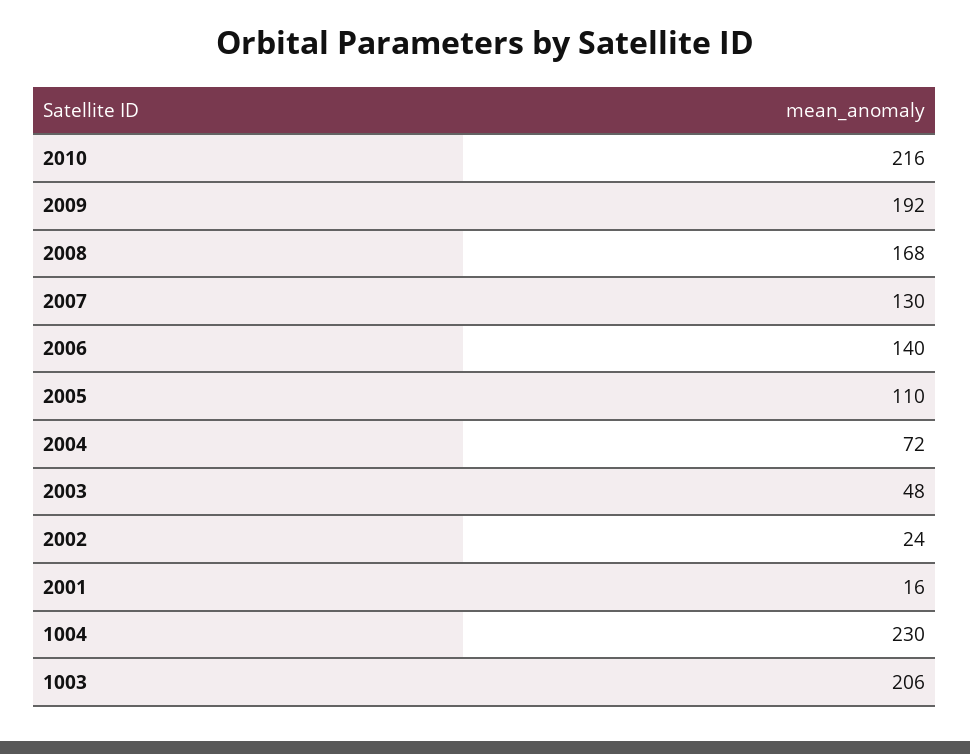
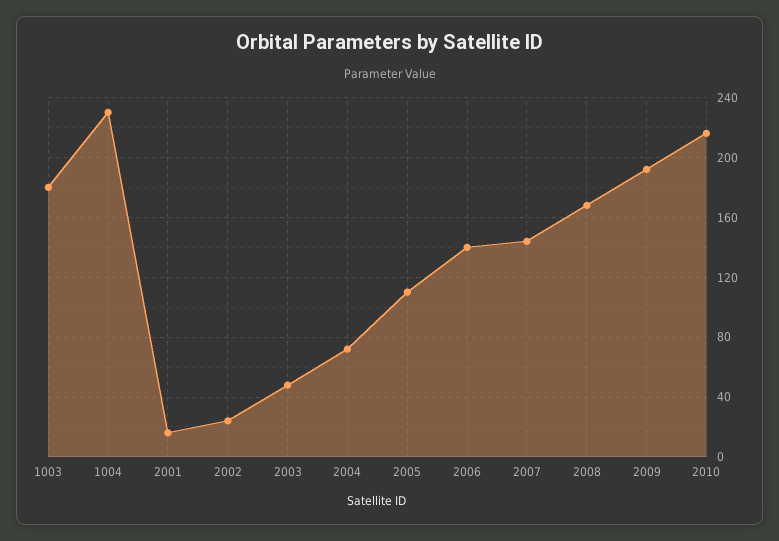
2007: 130 -> 145
1003: 206 -> 180

